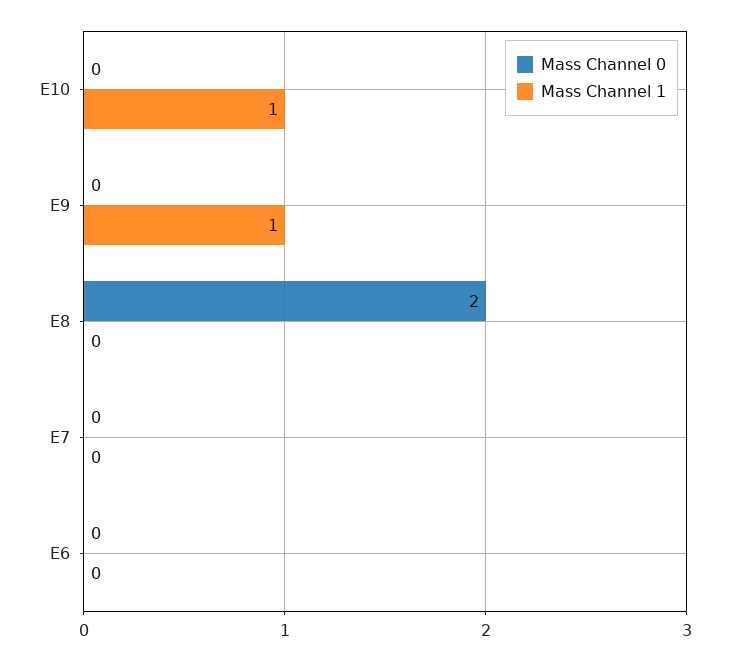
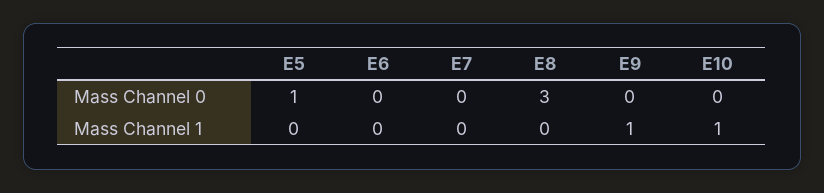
Mass Channel 0, E8: 2 -> 3
Mass Channel 0, E5: none -> 1
Mass Channel 1, E5: none -> 0

